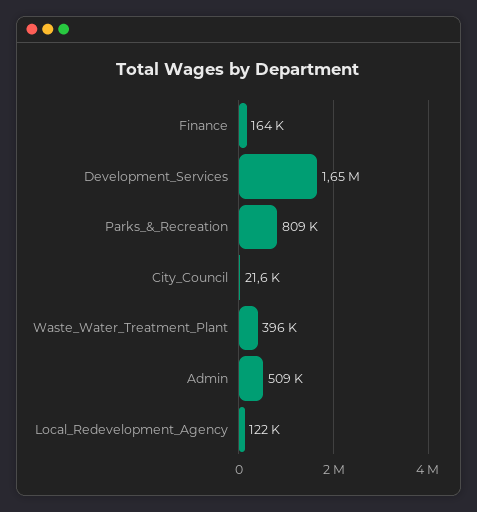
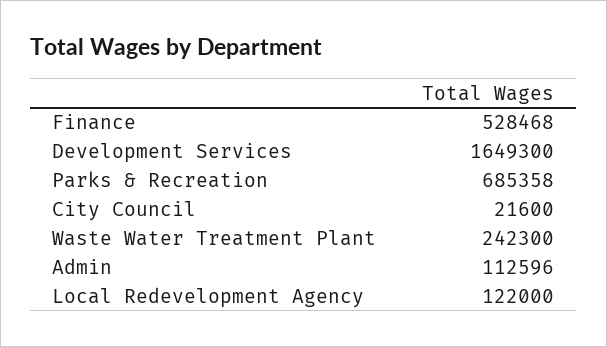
Finance: 164000 -> 528468
Parks_&_Recreation: 809000 -> 685358
Waste_Water_Treatment_Plant: 396000 -> 242300
Admin: 509000 -> 112596

